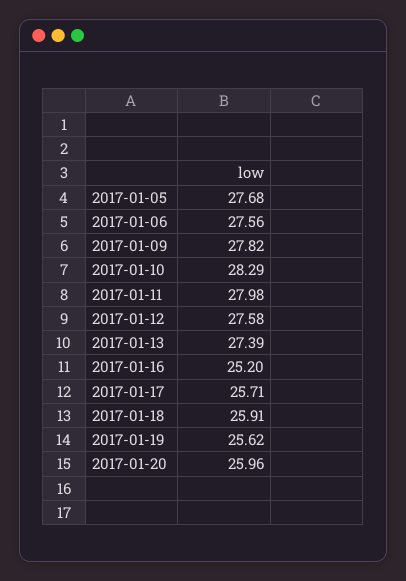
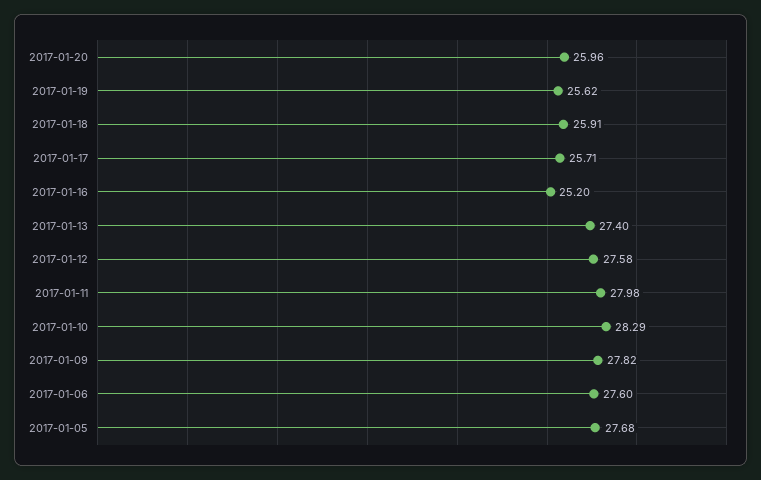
2017-01-06: 27.56 -> 27.6
2017-01-13: 27.39 -> 27.4

